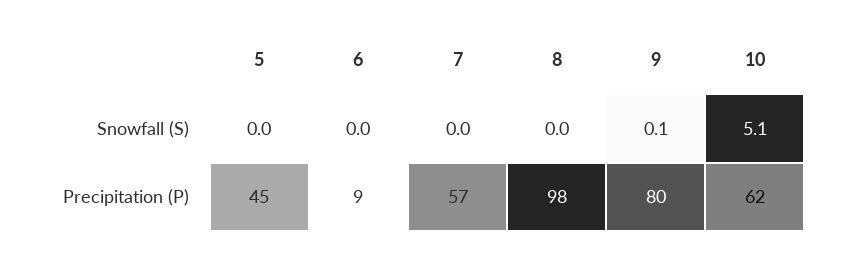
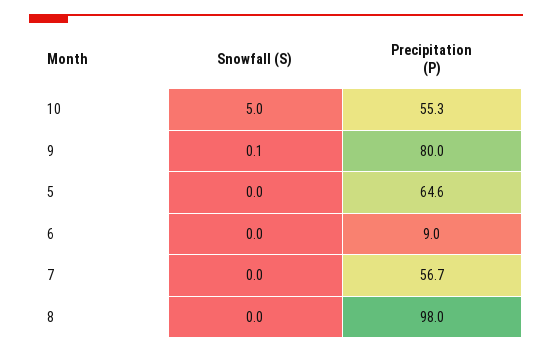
10, Snowfall (S): 5.1 -> 5
5, Precipitation (P): 45 -> 64.6
10, Precipitation (P): 62 -> 55.3

